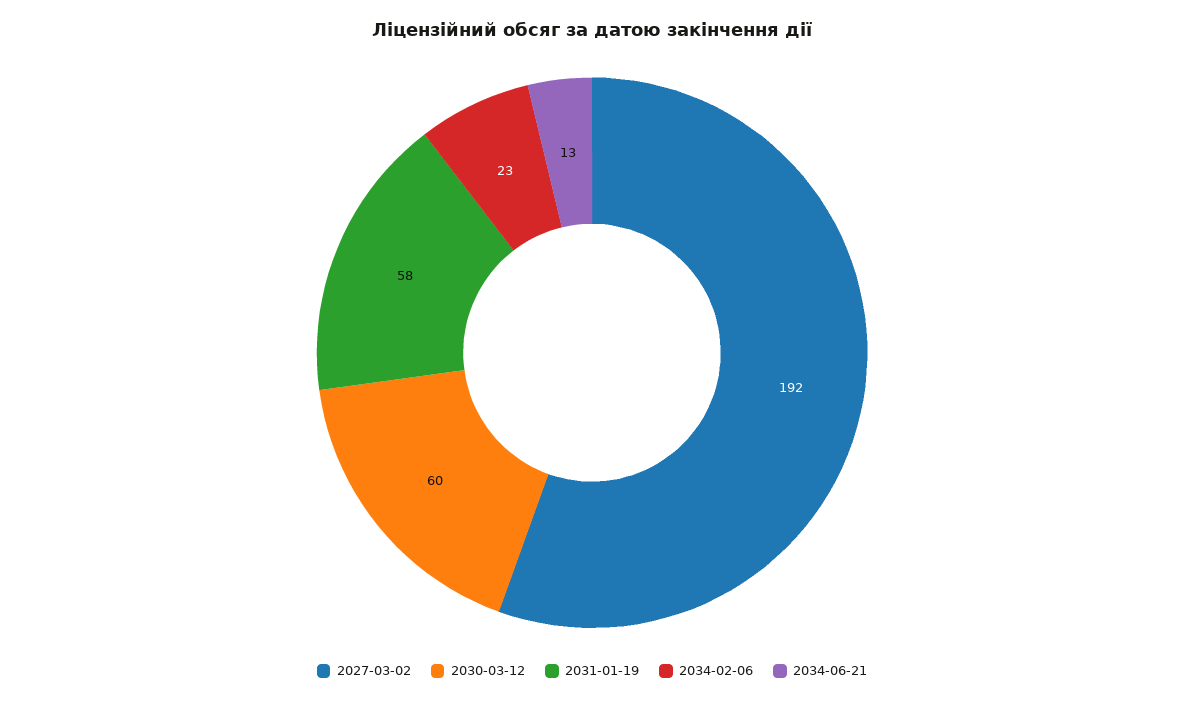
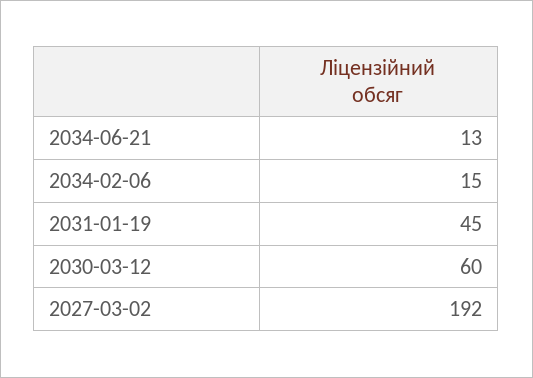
2031-01-19: 58 -> 45
2034-02-06: 23 -> 15

